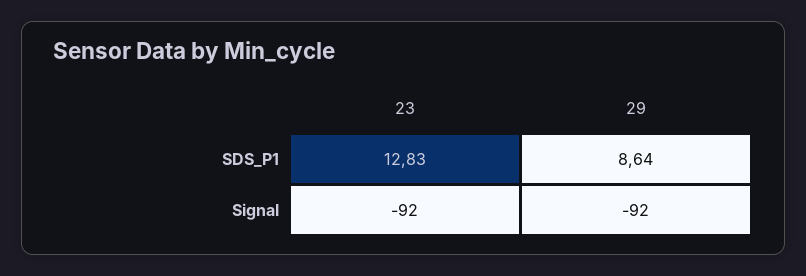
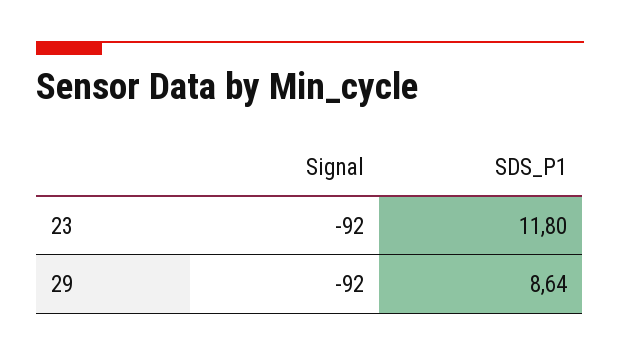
23, SDS_P1: 12.83 -> 11.8

